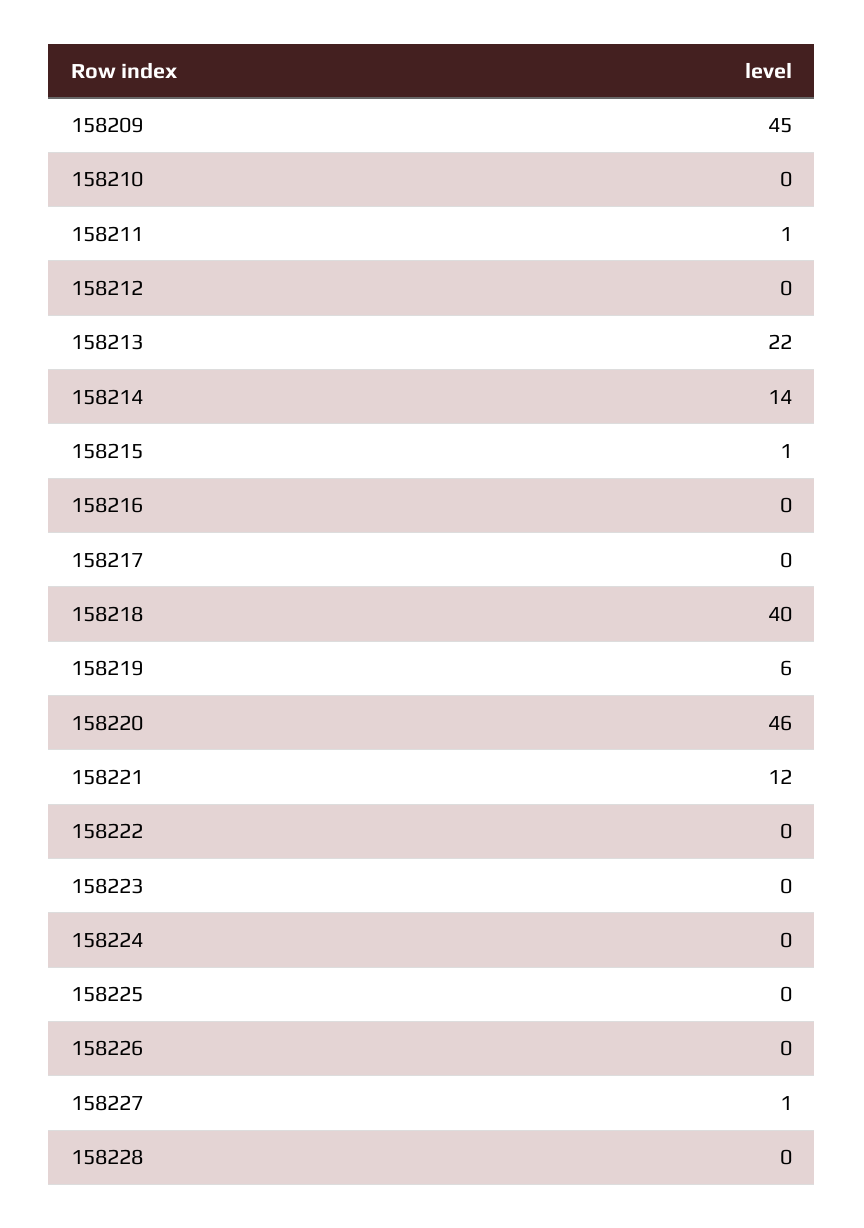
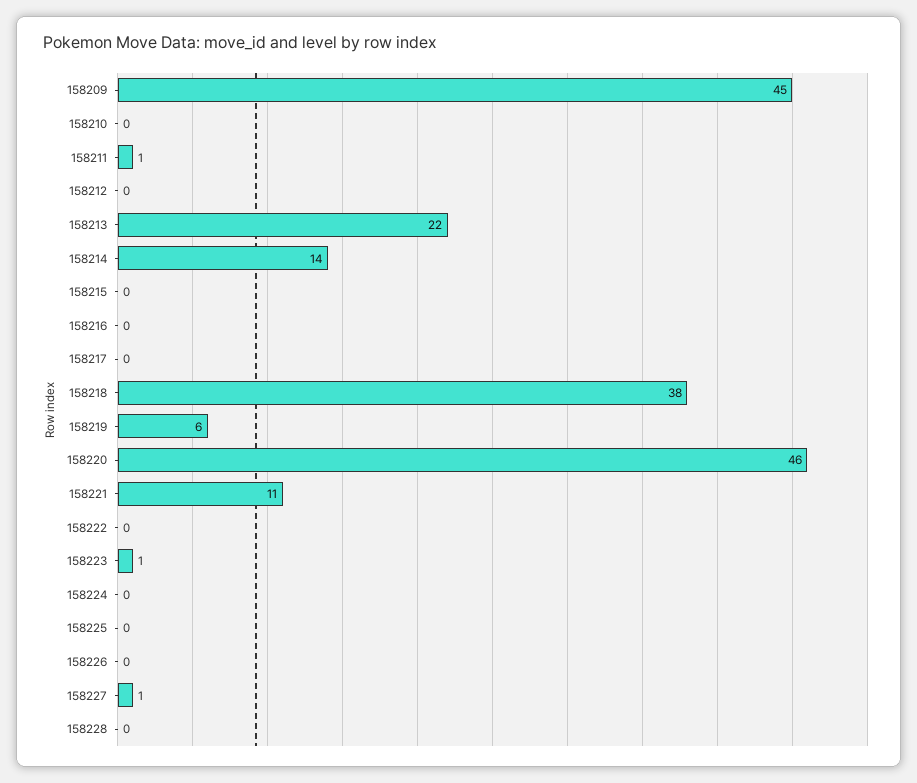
158215: 1 -> 0
158218: 40 -> 38
158221: 12 -> 11
158223: 0 -> 1

